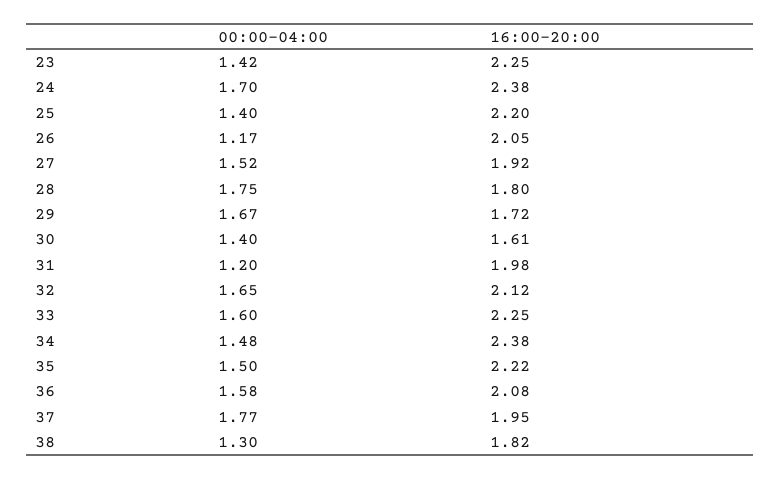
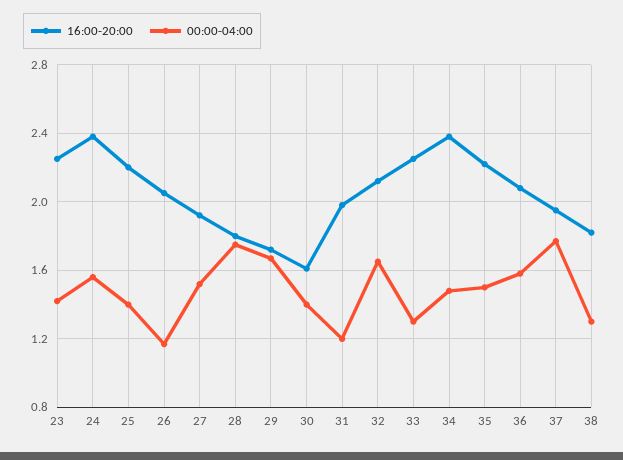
00:00-04:00, 24: 1.7 -> 1.55
00:00-04:00, 33: 1.6 -> 1.3

